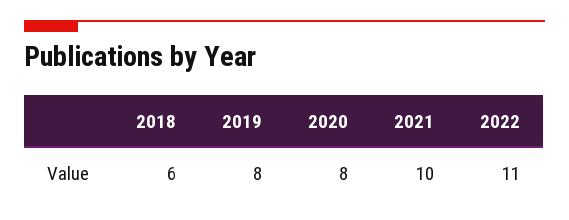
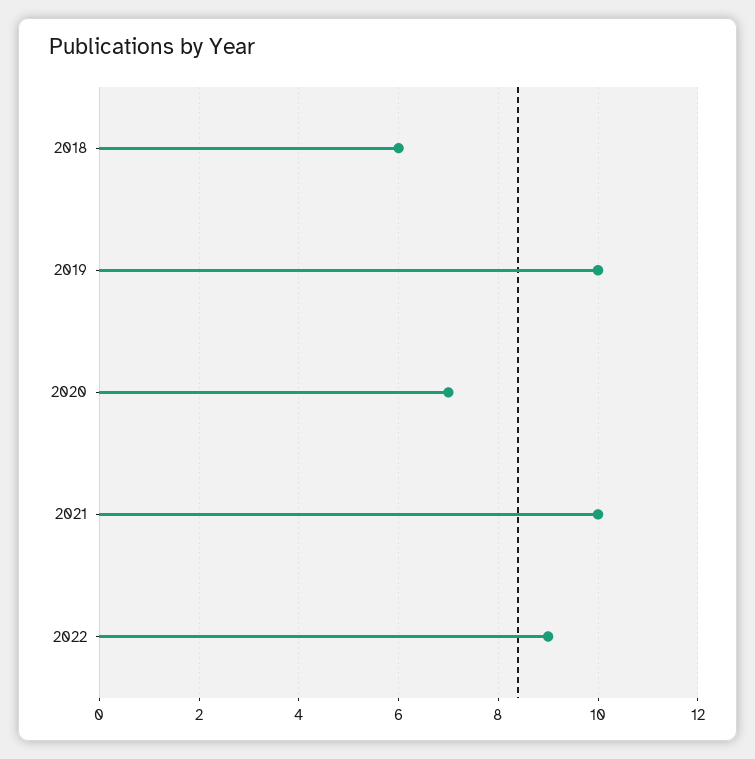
2019: 8 -> 10
2020: 8 -> 7
2022: 11 -> 9

